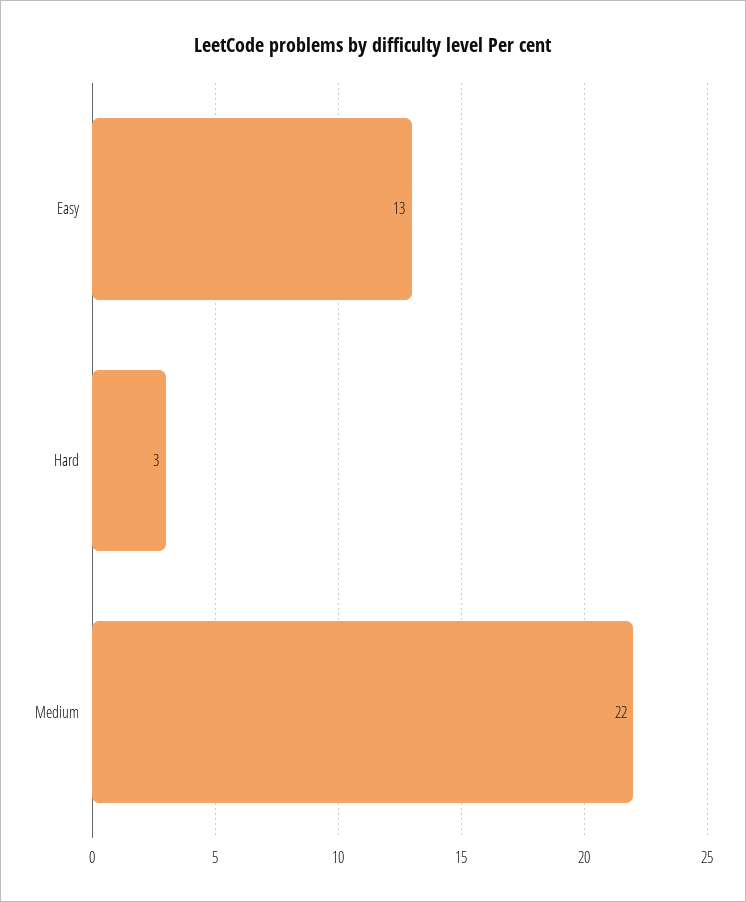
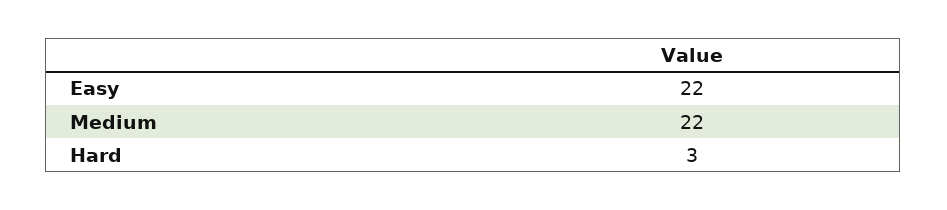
Easy: 13 -> 22

